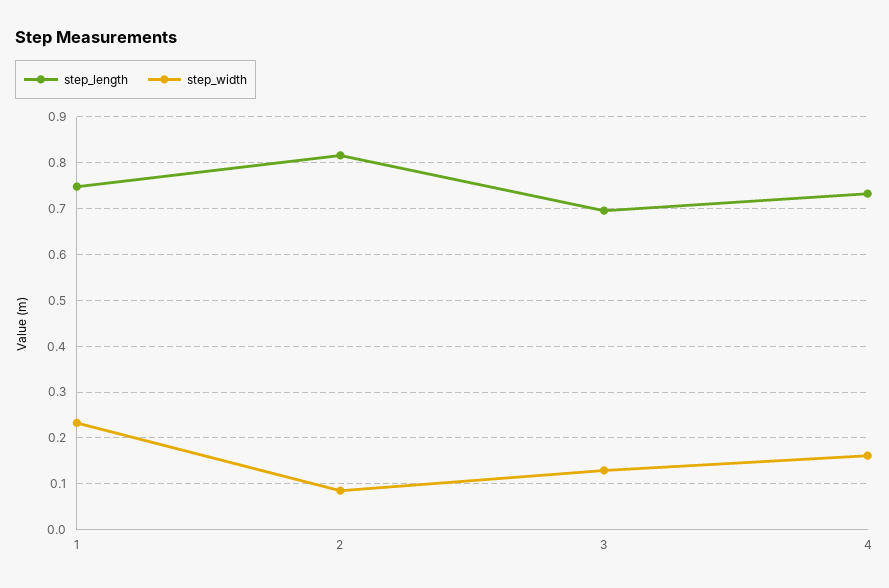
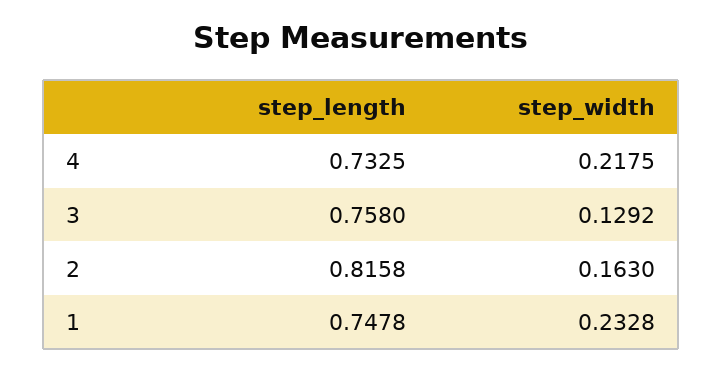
step_width, 2: 0.08 -> 0.163
step_length, 3: 0.7 -> 0.758
step_width, 4: 0.16 -> 0.2175

